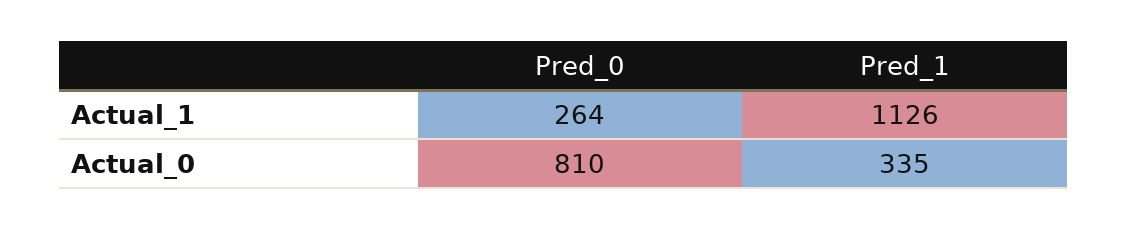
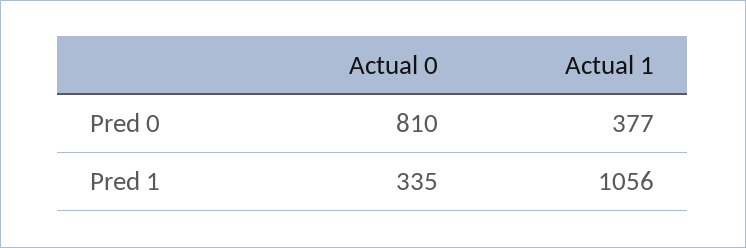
Pred_0, Actual_1: 264 -> 377
Pred_1, Actual_1: 1126 -> 1056

